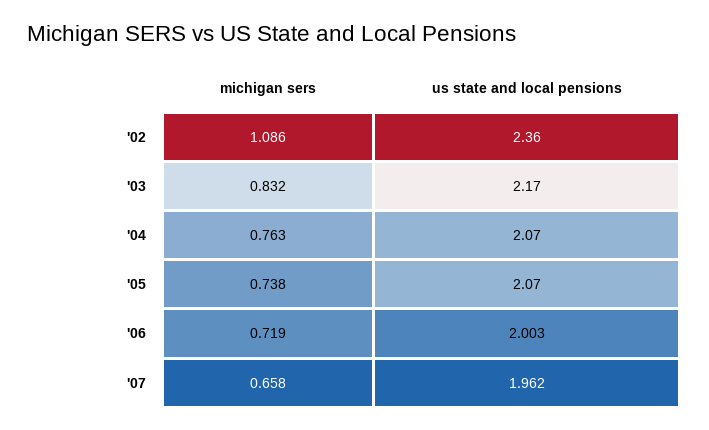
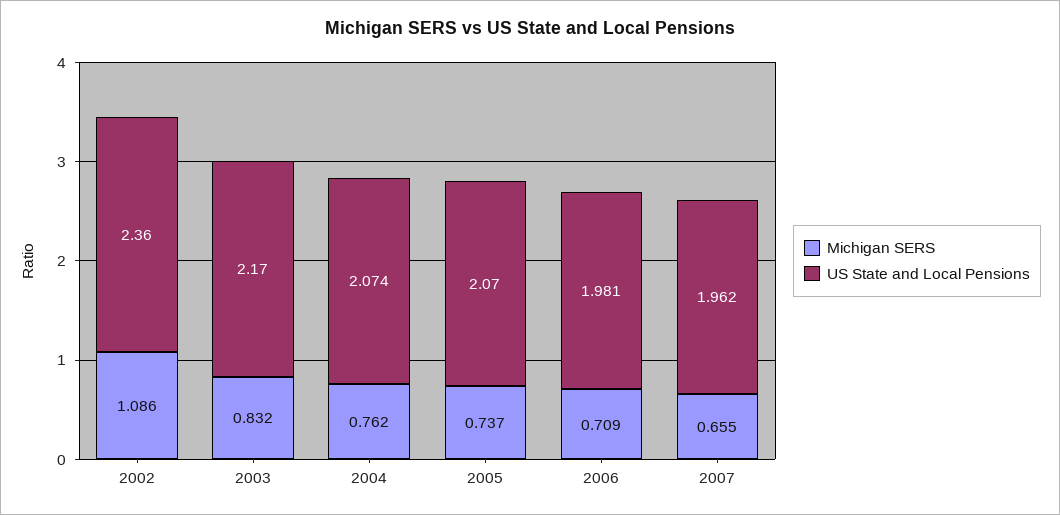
michigan sers, '04: 0.763 -> 0.762
us state and local pensions, '04: 2.07 -> 2.074
michigan sers, '05: 0.738 -> 0.737
michigan sers, '06: 0.719 -> 0.709
us state and local pensions, '06: 2.003 -> 1.981
michigan sers, '07: 0.658 -> 0.655

